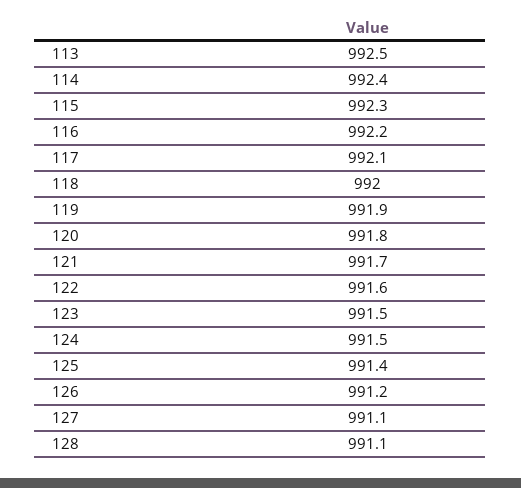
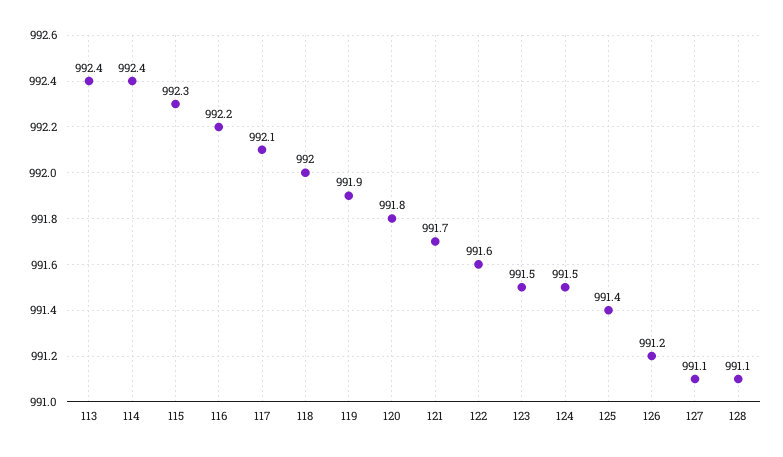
113: 992.5 -> 992.4

